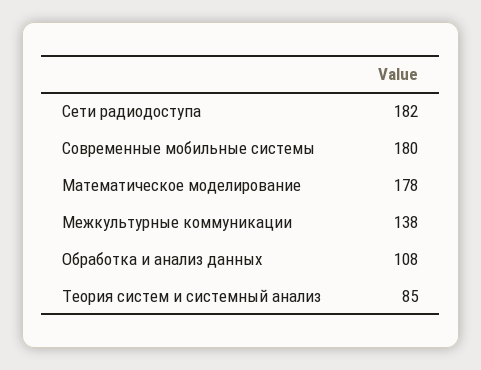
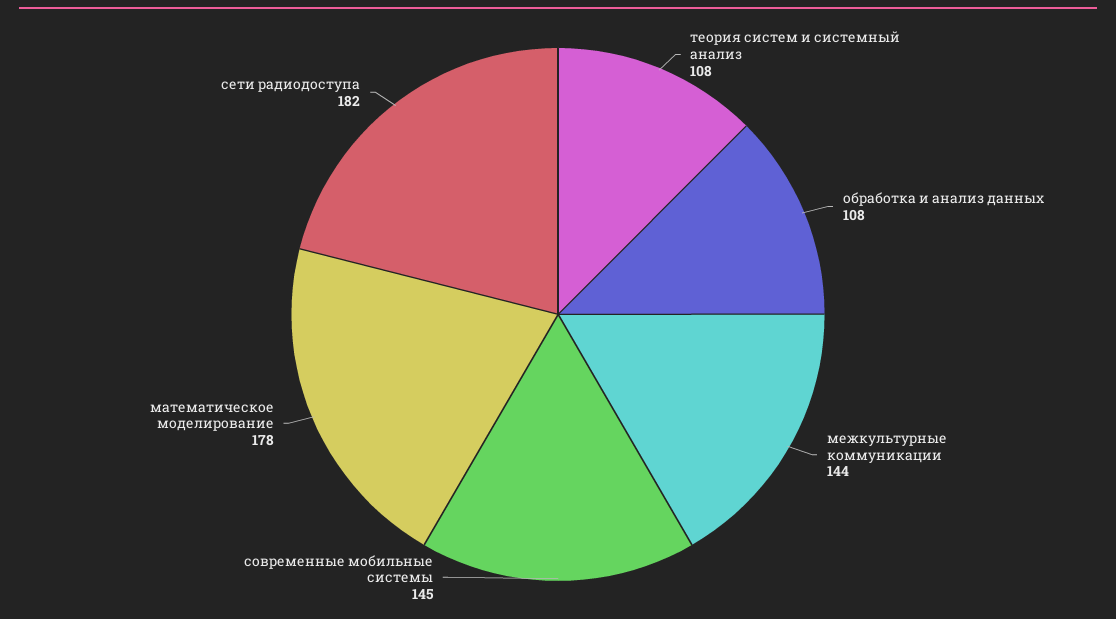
Современные мобильные системы: 180 -> 145
Межкультурные коммуникации: 138 -> 144
Теория систем и системный анализ: 85 -> 108

